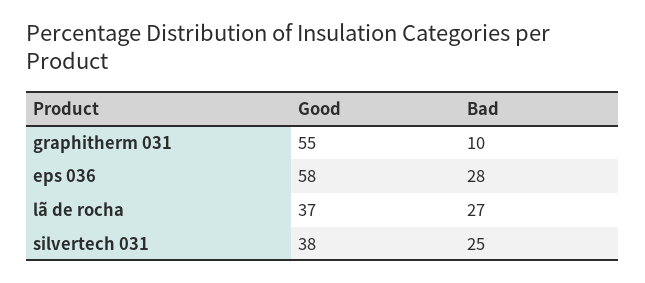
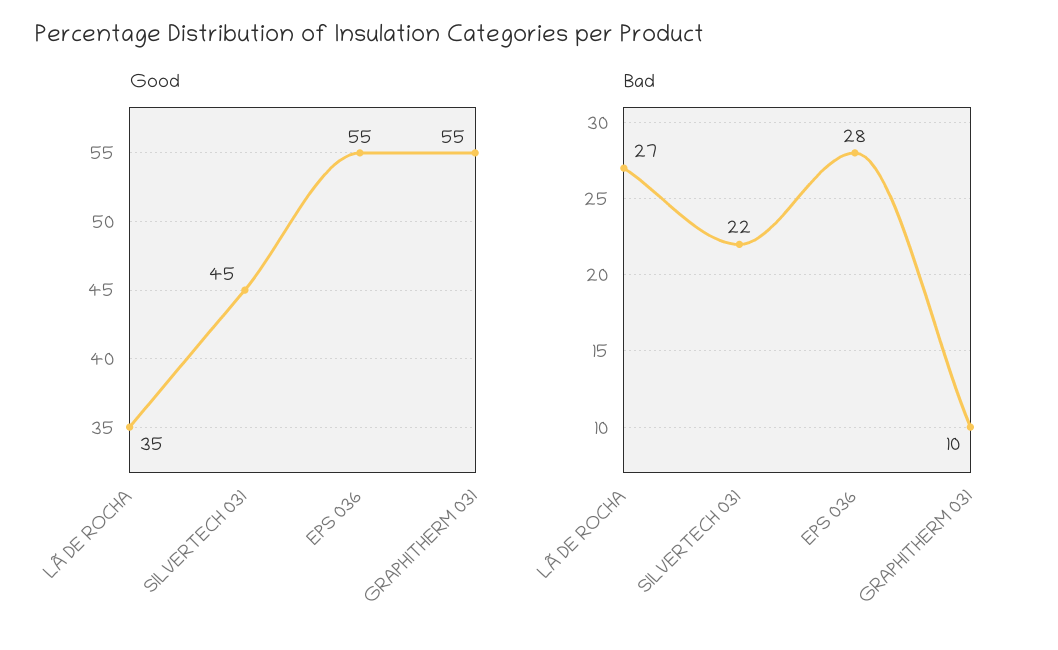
Good, eps 036: 58 -> 55
Good, lã de rocha: 37 -> 35
Good, silvertech 031: 38 -> 45
Bad, silvertech 031: 25 -> 22

